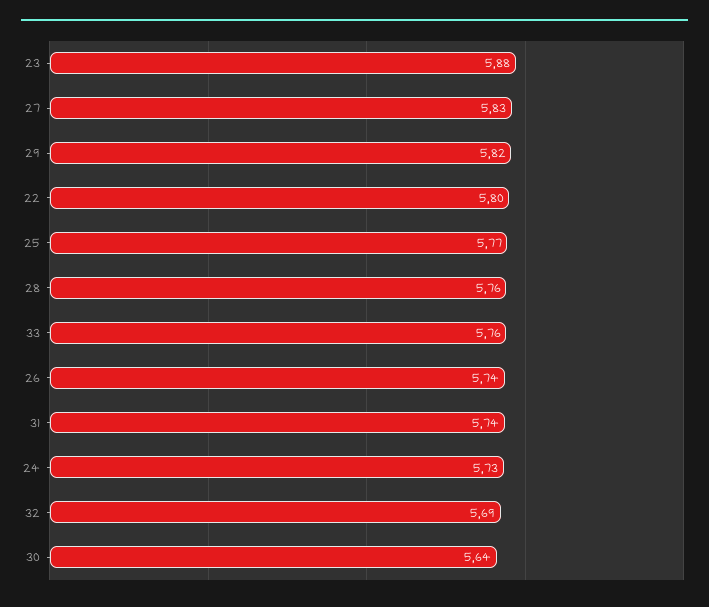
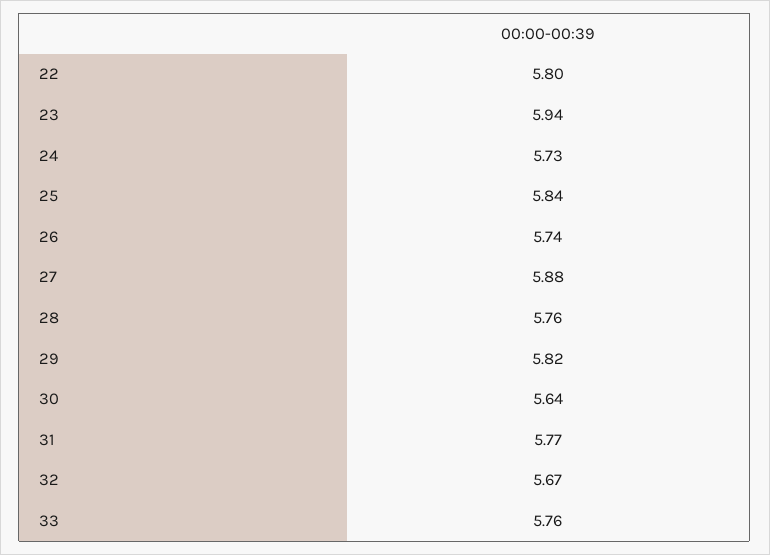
23: 5.88 -> 5.94
27: 5.83 -> 5.88
25: 5.77 -> 5.84
31: 5.74 -> 5.77
32: 5.69 -> 5.67

